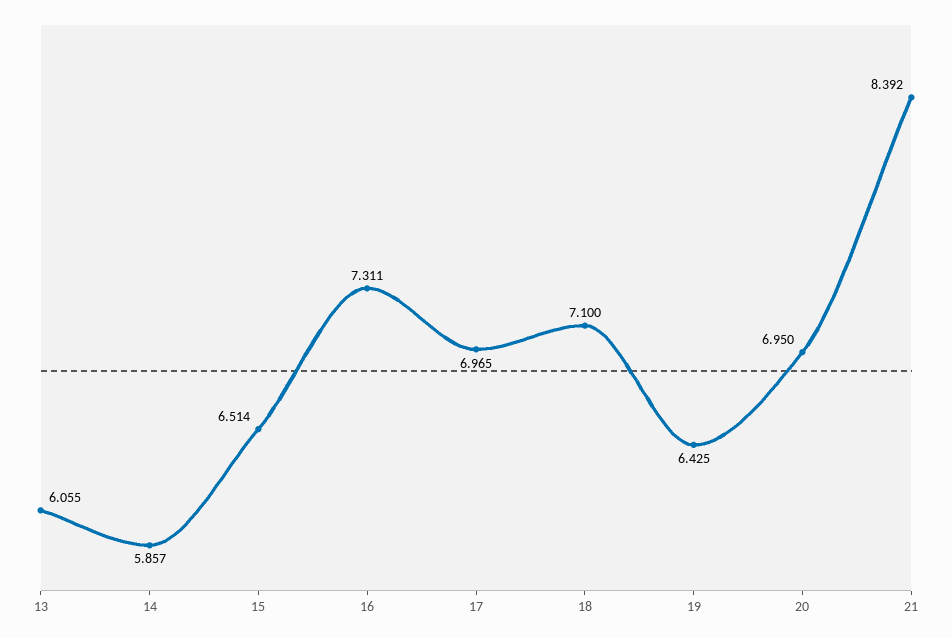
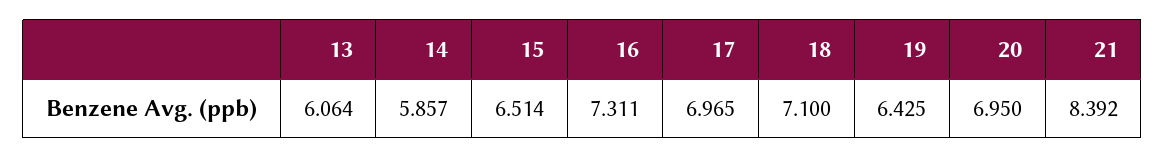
13: 6.055 -> 6.064

